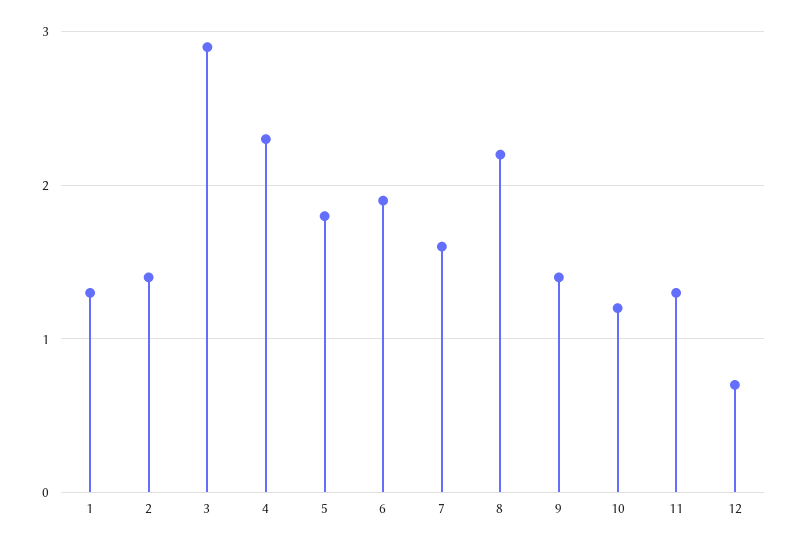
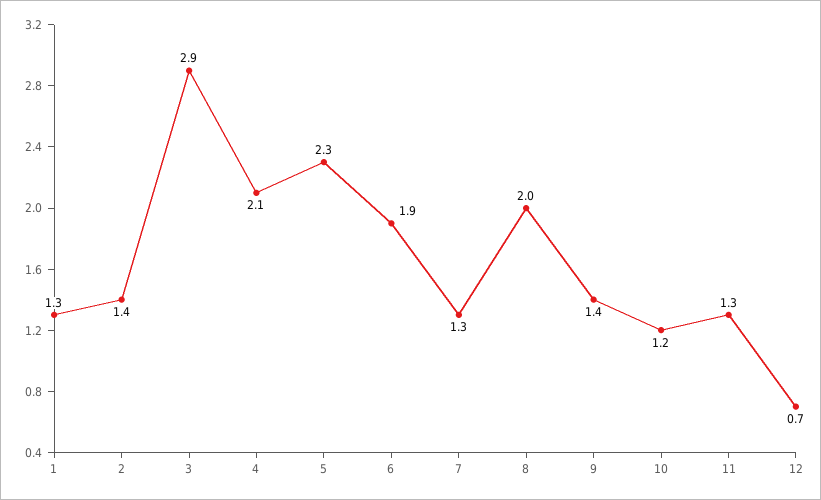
4: 2.3 -> 2.1
5: 1.8 -> 2.3
7: 1.6 -> 1.3
8: 2.2 -> 2

